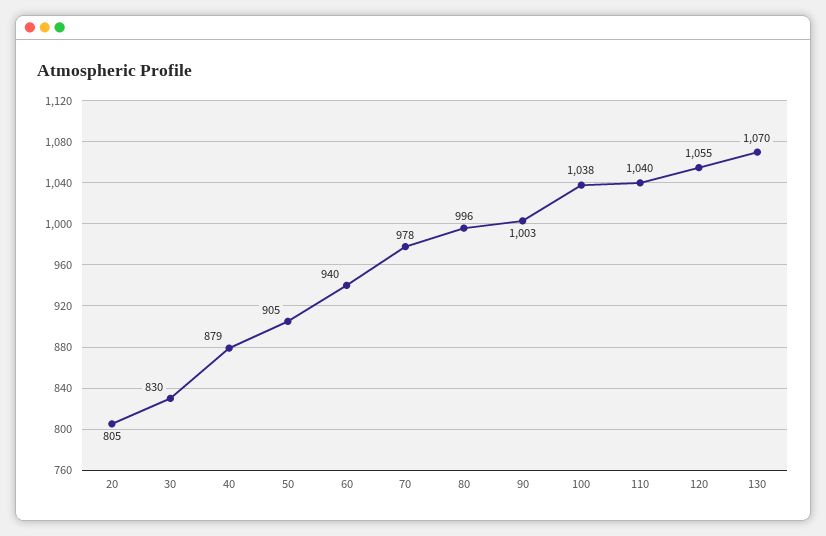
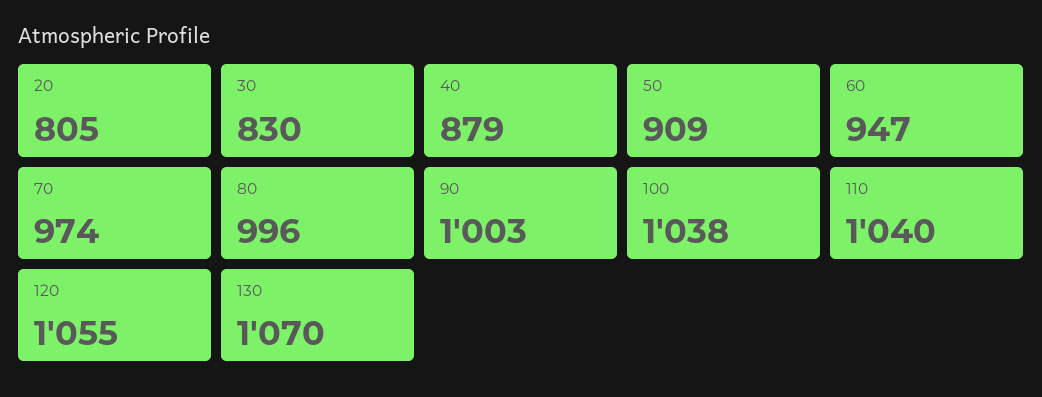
50: 905 -> 909
60: 940 -> 947
70: 978 -> 974

